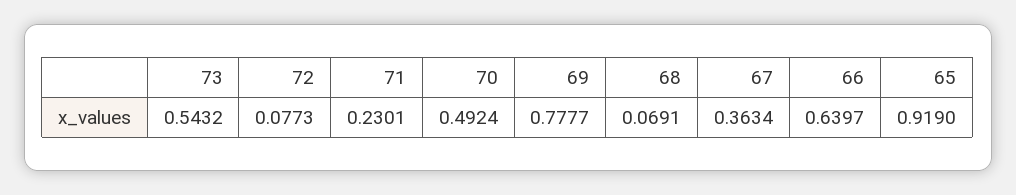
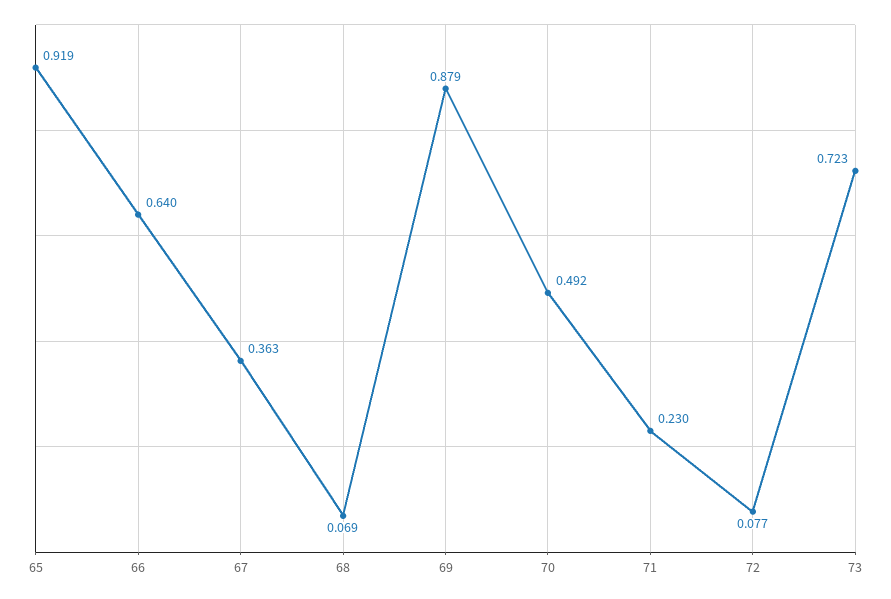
73: 0.5432 -> 0.723
69: 0.7777 -> 0.879

